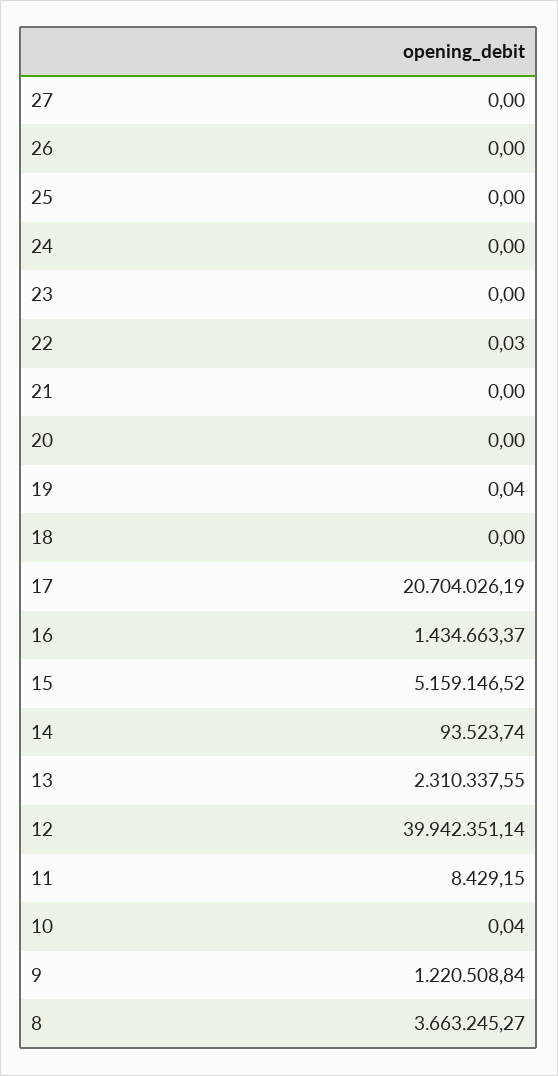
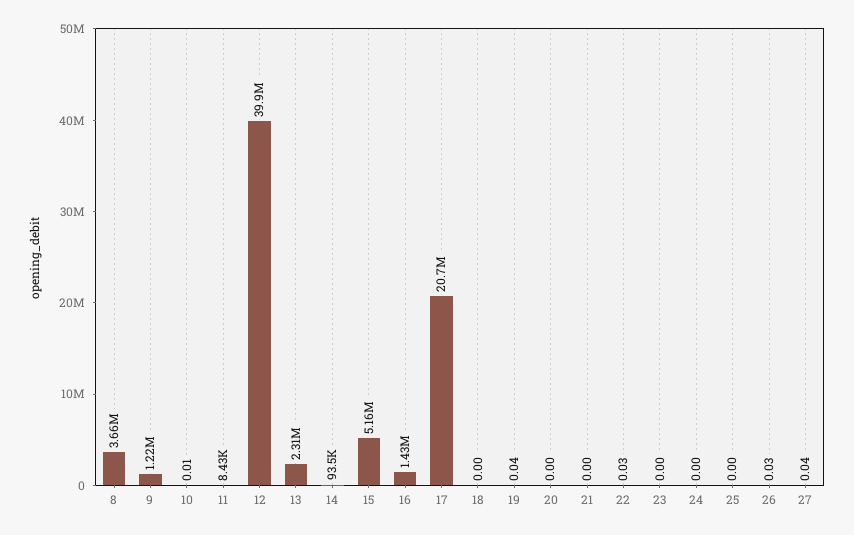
27: 0 -> 0.04
26: 0 -> 0.03
10: 0.04 -> 0.01

